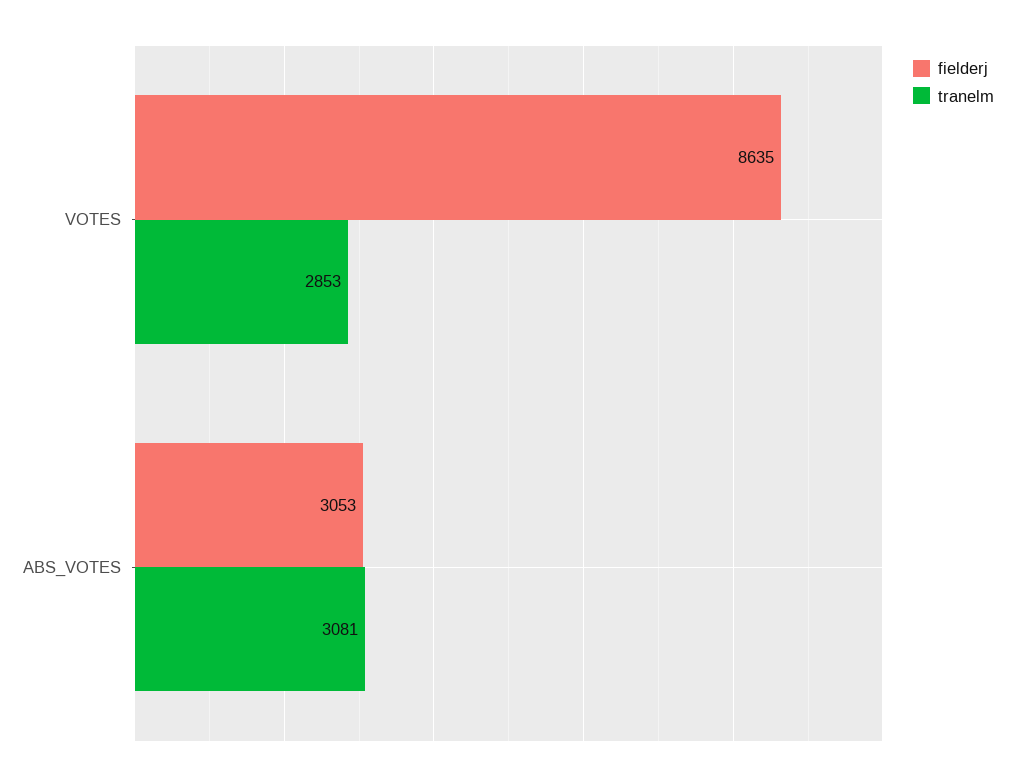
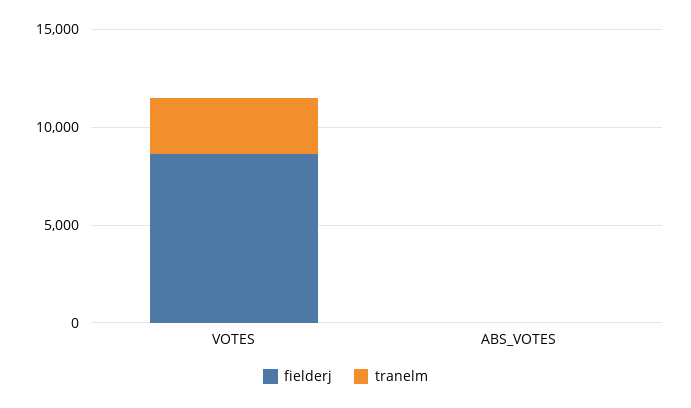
fielderj, ABS_VOTES: 3053 -> 0
tranelm, ABS_VOTES: 3081 -> 0

